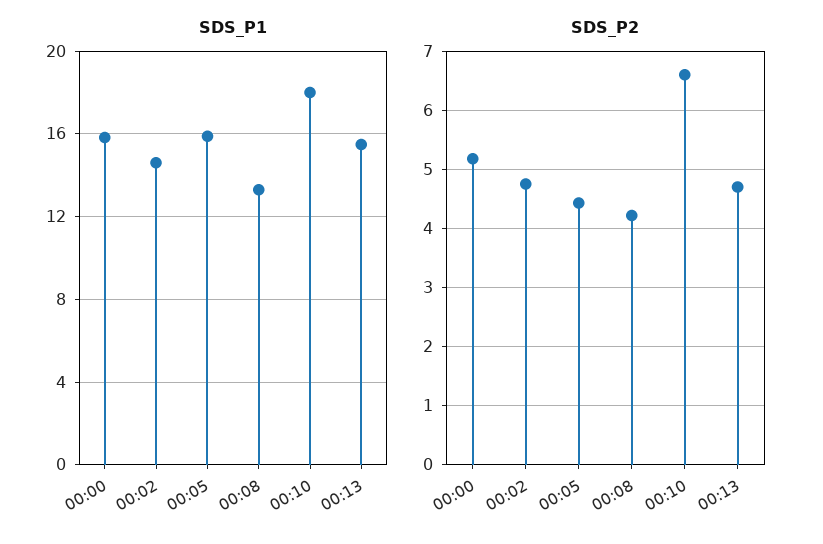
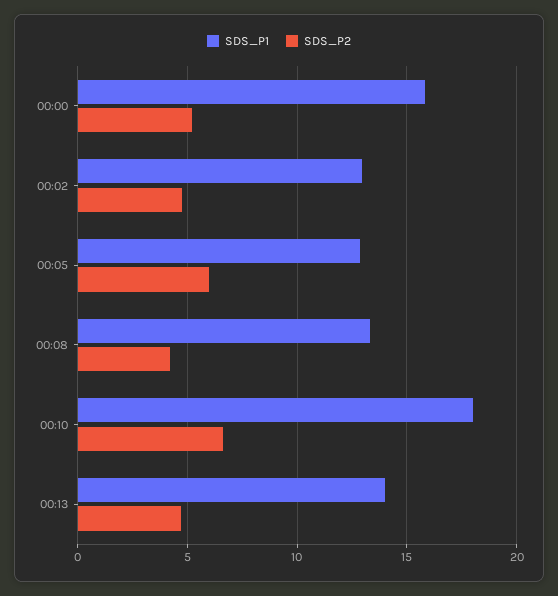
SDS_P1, 00:02: 14.5 -> 13
SDS_P1, 00:05: 16 -> 13
SDS_P1, 00:13: 15.5 -> 14
SDS_P2, 00:05: 4.4 -> 6

